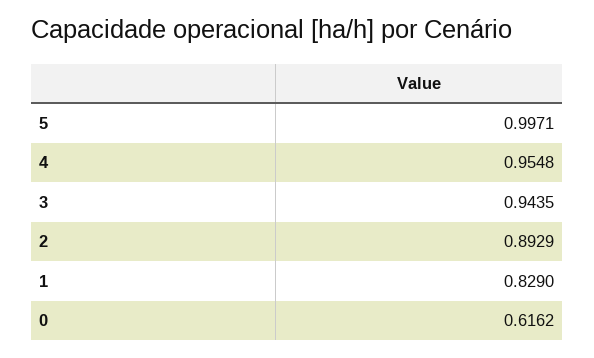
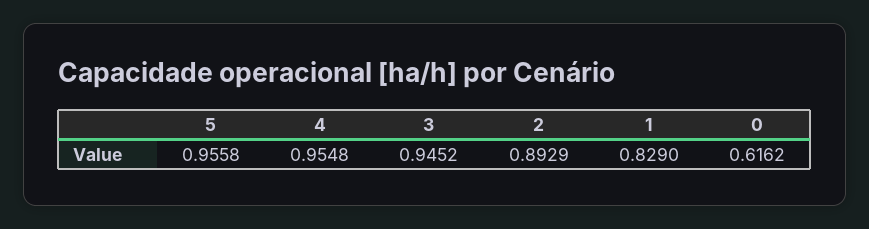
5: 0.9971 -> 0.9558
3: 0.9435 -> 0.9452

